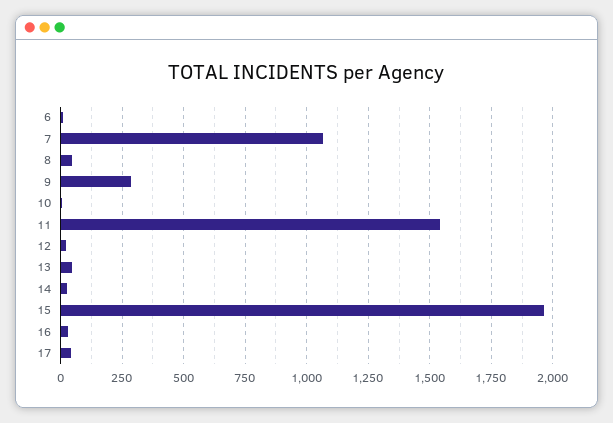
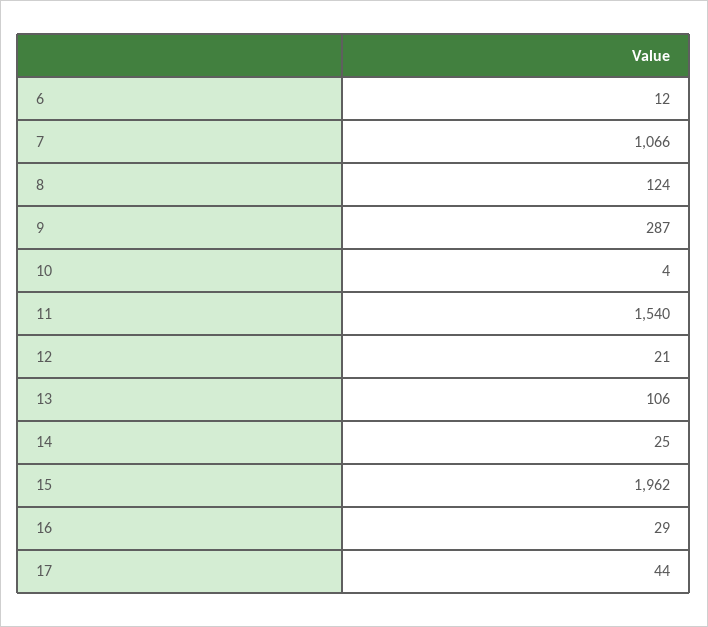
8: 50 -> 124
13: 50 -> 106

